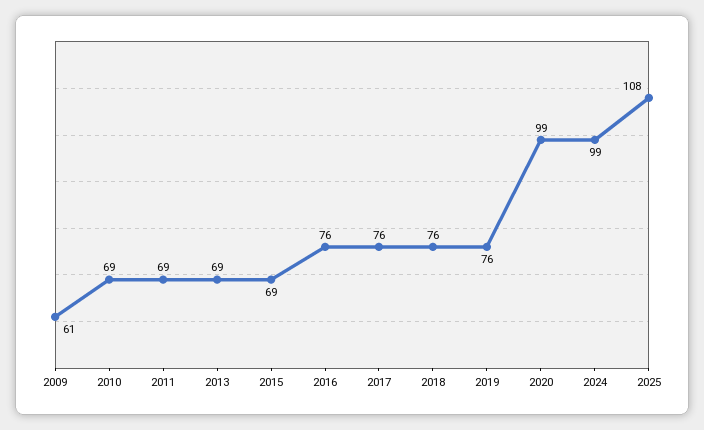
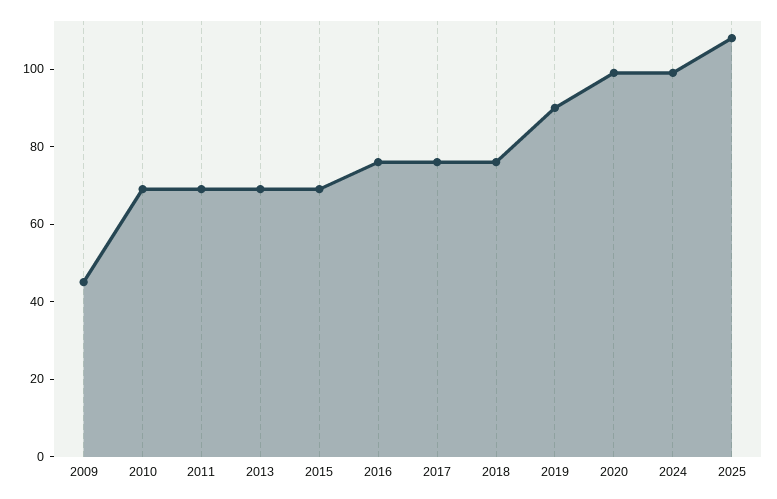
2009: 61 -> 45
2019: 76 -> 90

